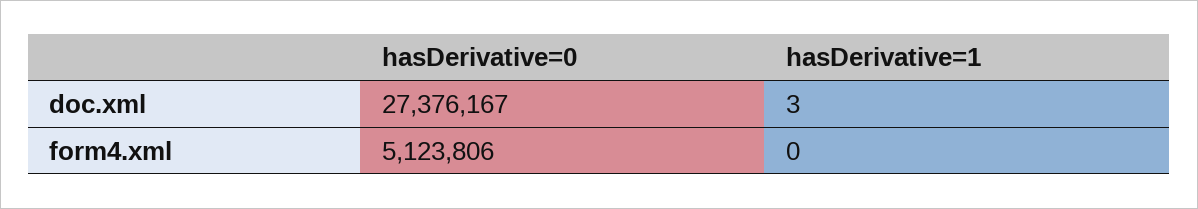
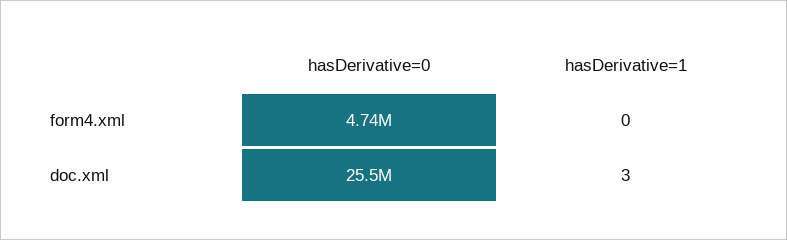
hasDerivative=0, doc.xml: 27376167 -> 25500000
hasDerivative=0, form4.xml: 5123806 -> 4740000

